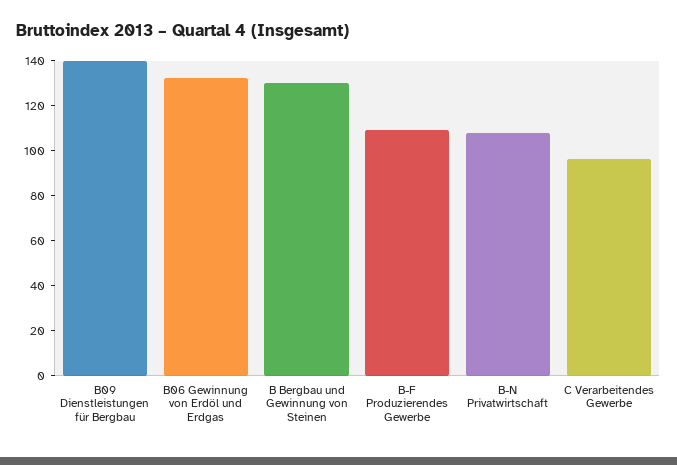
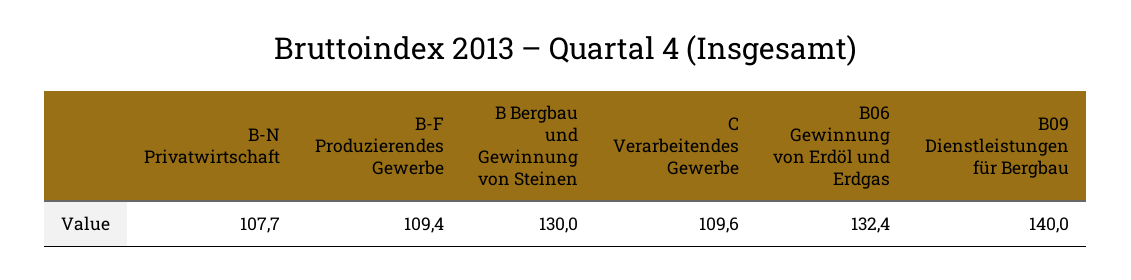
C Verarbeitendes Gewerbe: 95 -> 109.6

